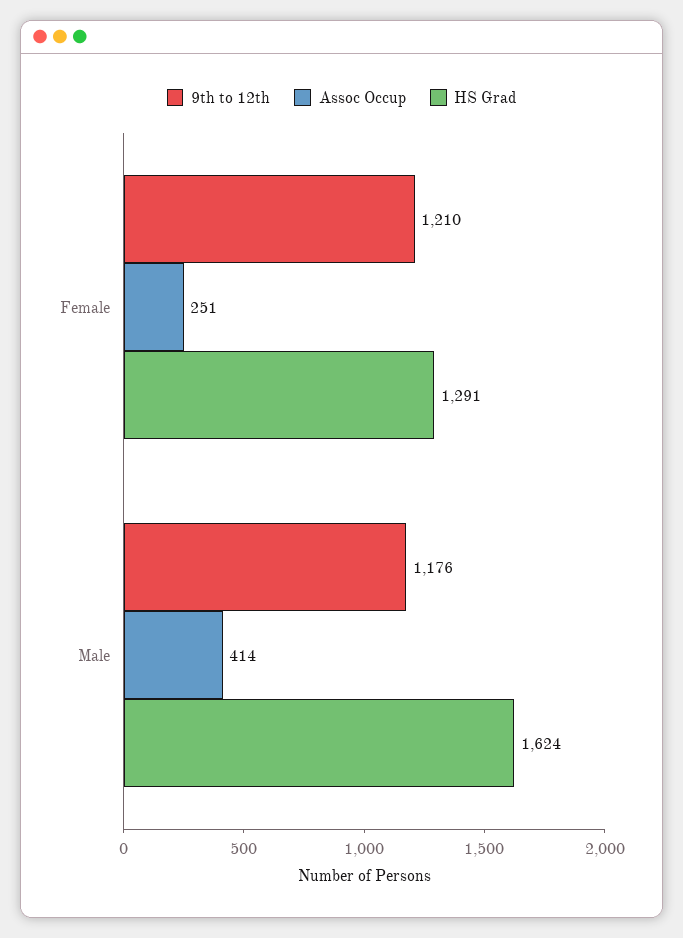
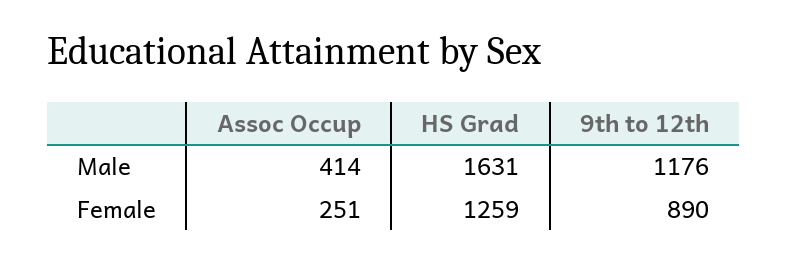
9th to 12th, Female: 1210 -> 890
HS Grad, Female: 1291 -> 1259
HS Grad, Male: 1624 -> 1631

